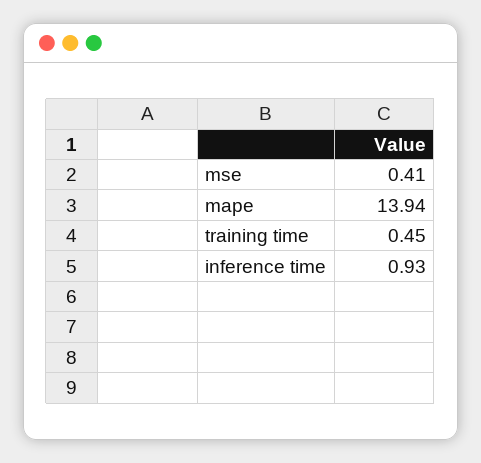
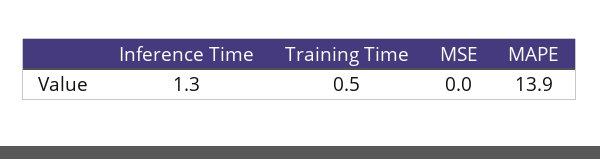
mse: 0.41 -> 0
inference time: 0.93 -> 1.3

